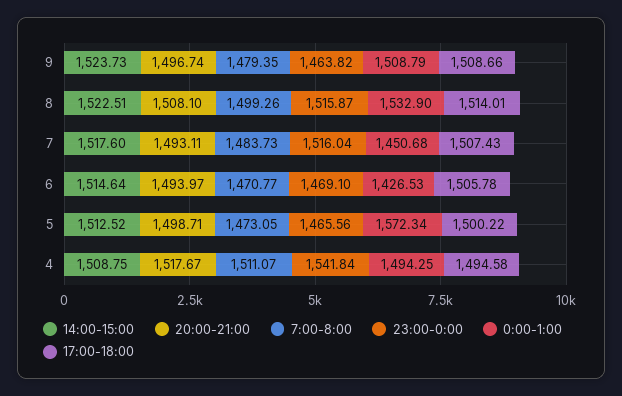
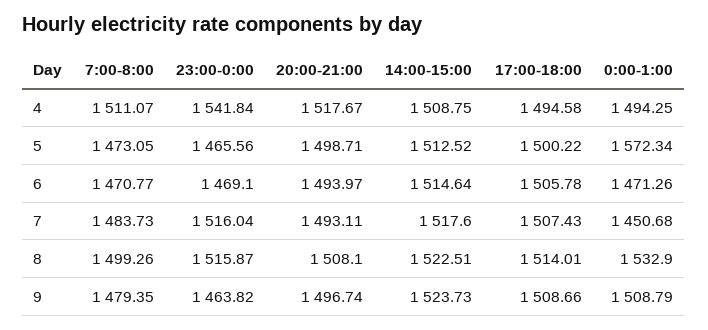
0:00-1:00, 6: 1426.53 -> 1471.26

